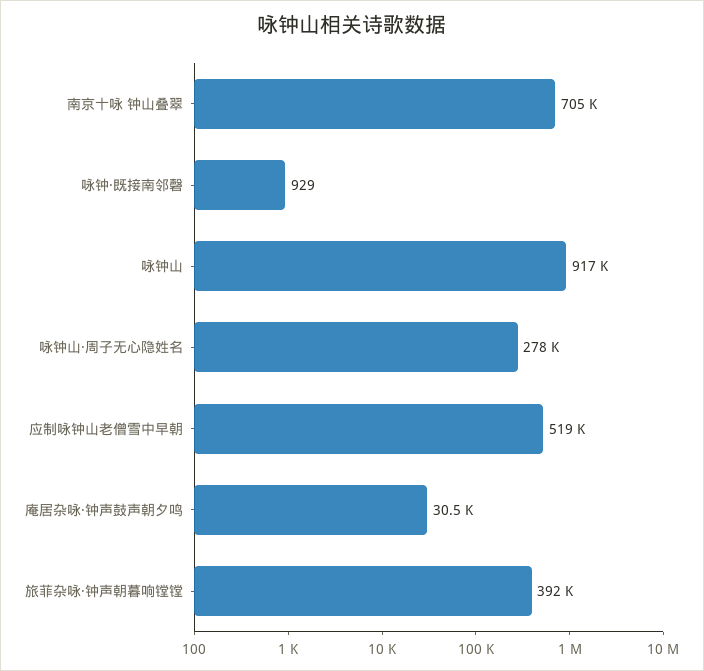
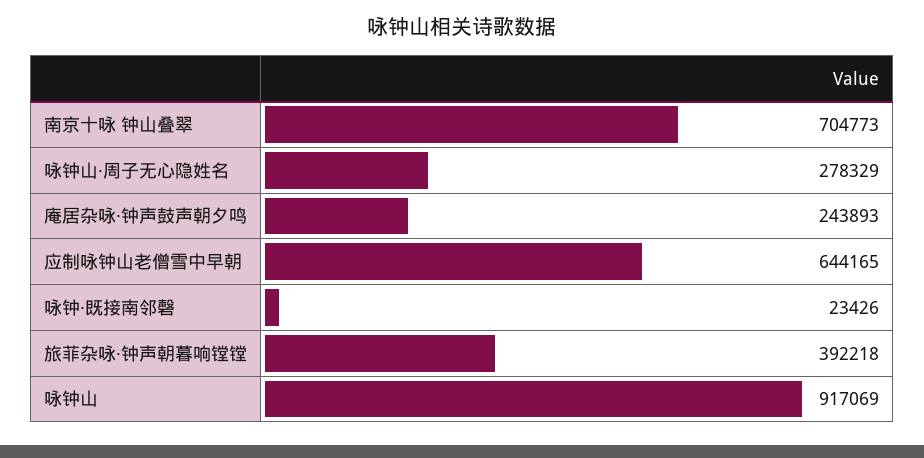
咏钟·既接南邻磬: 929 -> 23426
应制咏钟山老僧雪中早朝: 519000 -> 644165
庵居杂咏·钟声鼓声朝夕鸣: 30500 -> 243893

